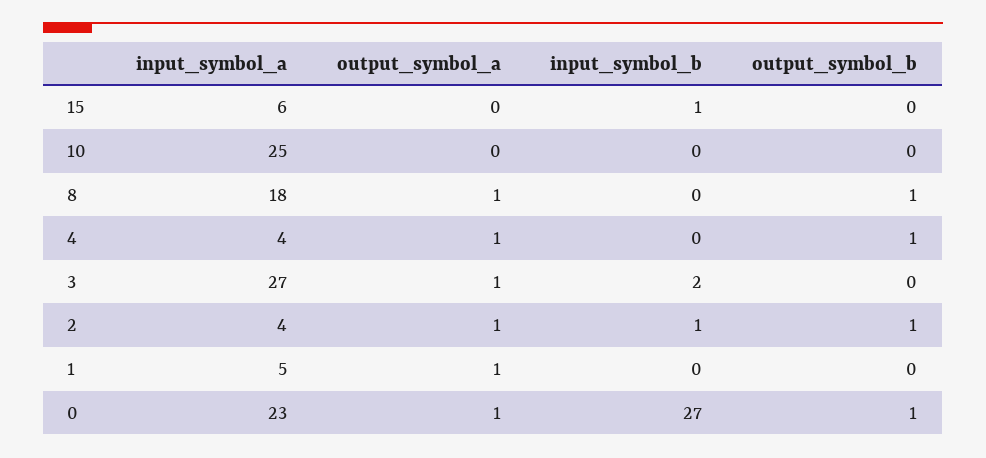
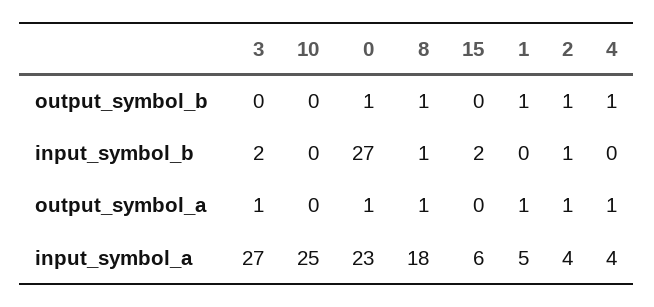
input_symbol_b, 15: 1 -> 2
input_symbol_b, 8: 0 -> 1
output_symbol_b, 1: 0 -> 1

